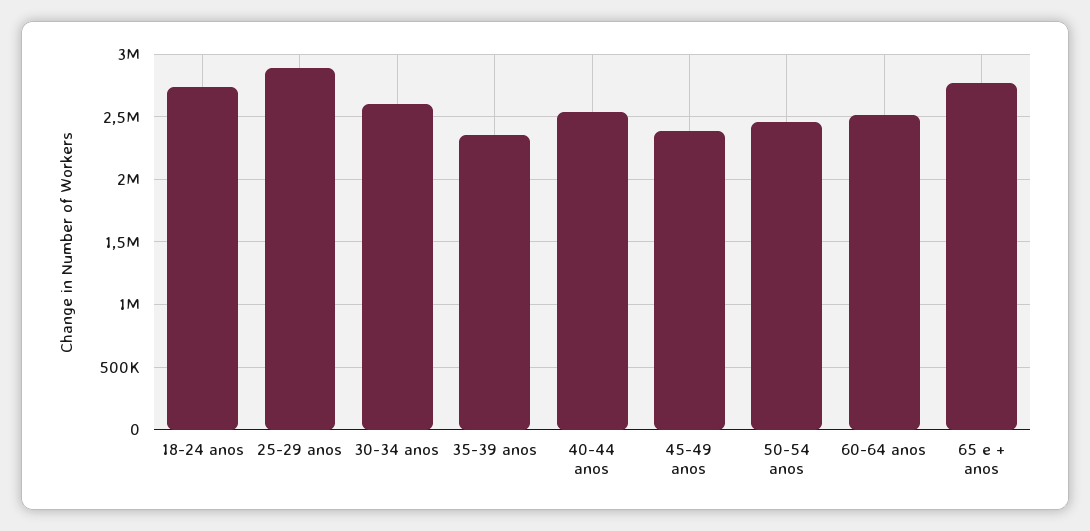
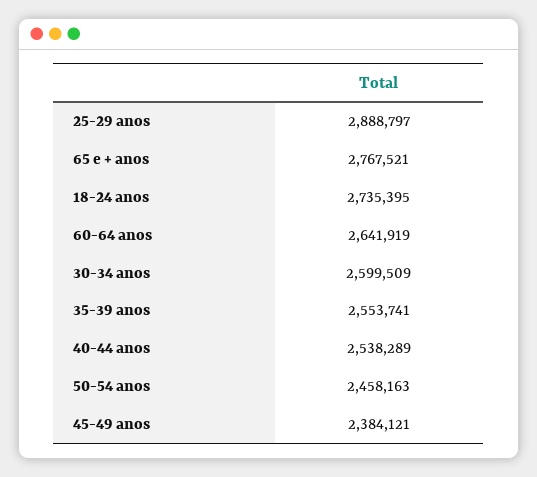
35-39 anos: 2350000 -> 2553741
60-64 anos: 2500000 -> 2641919

